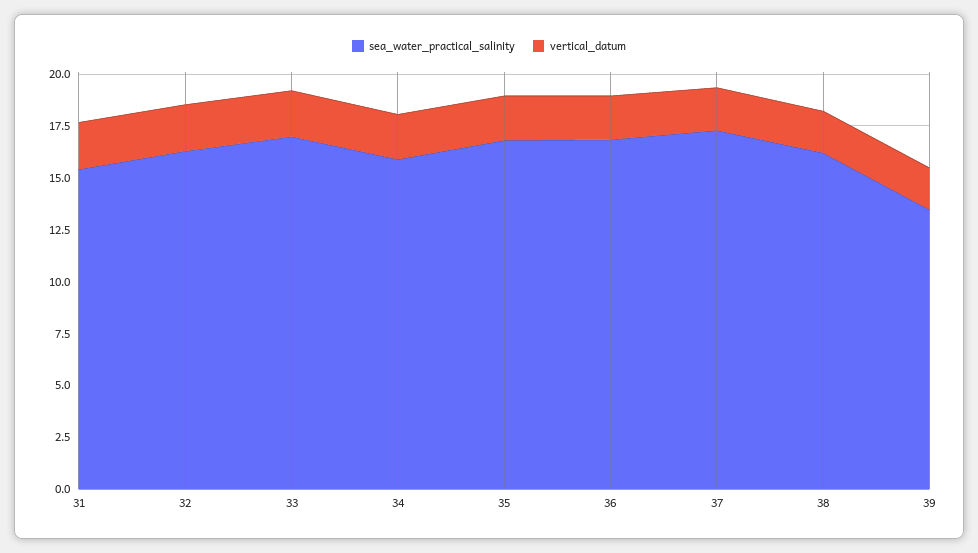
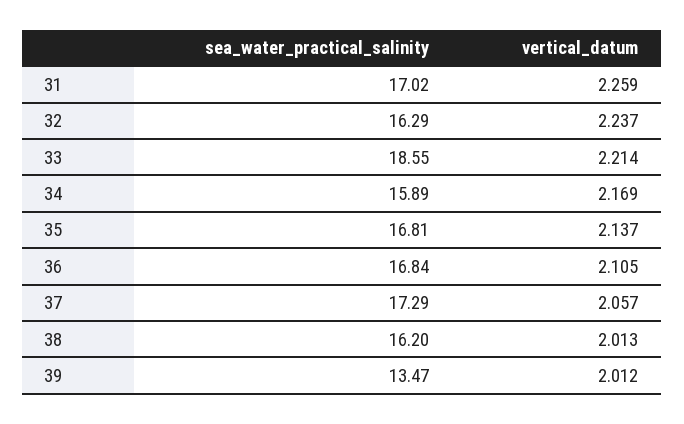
sea_water_practical_salinity, 31: 15.5 -> 17.02
sea_water_practical_salinity, 33: 17 -> 18.55

